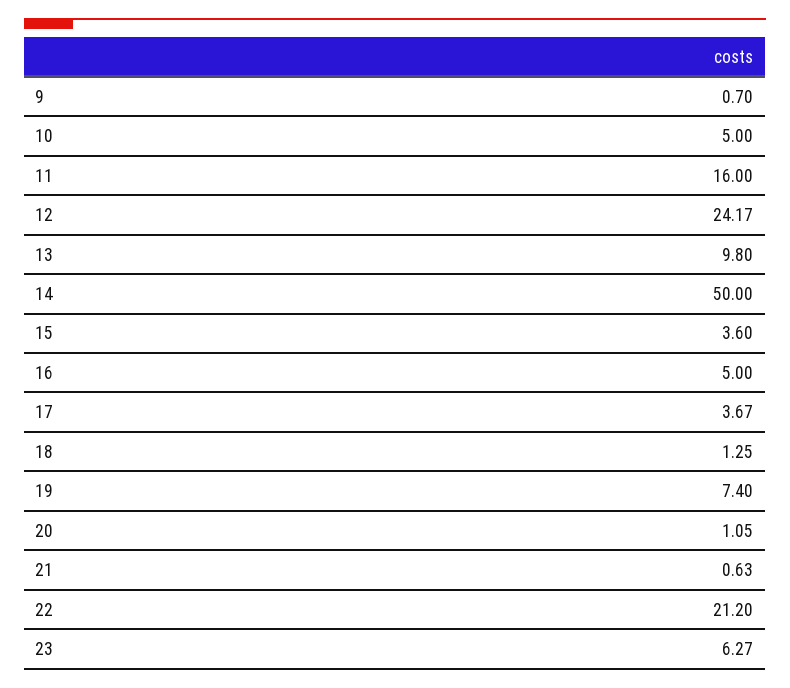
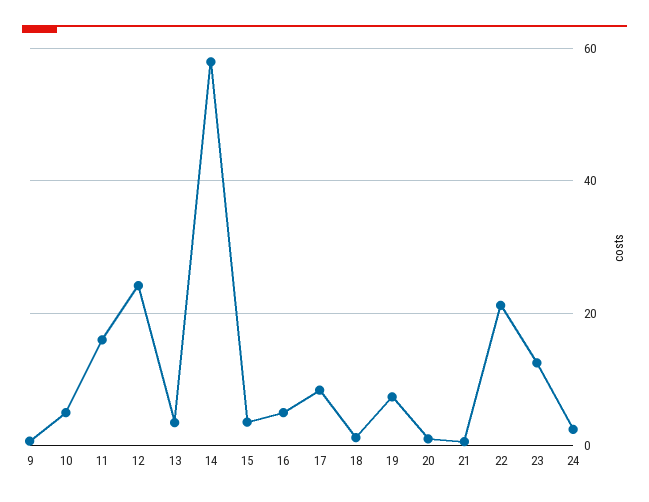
13: 9.8 -> 4
14: 50 -> 58
17: 3.67 -> 8
23: 6.27 -> 12
24: none -> 2

